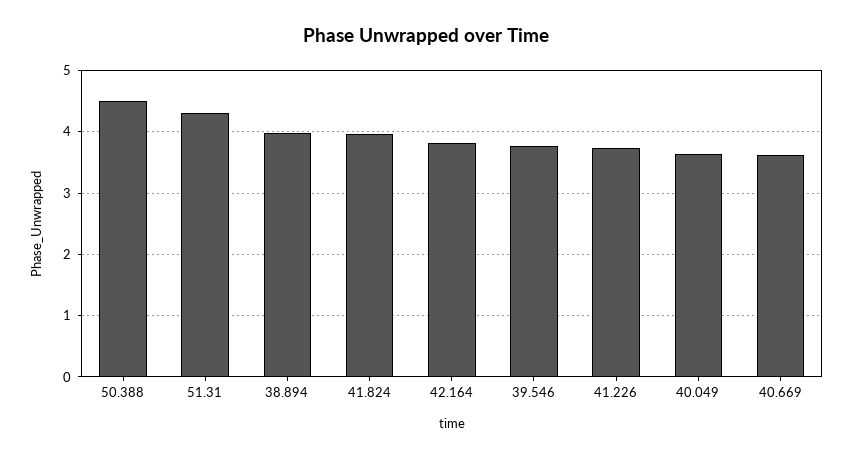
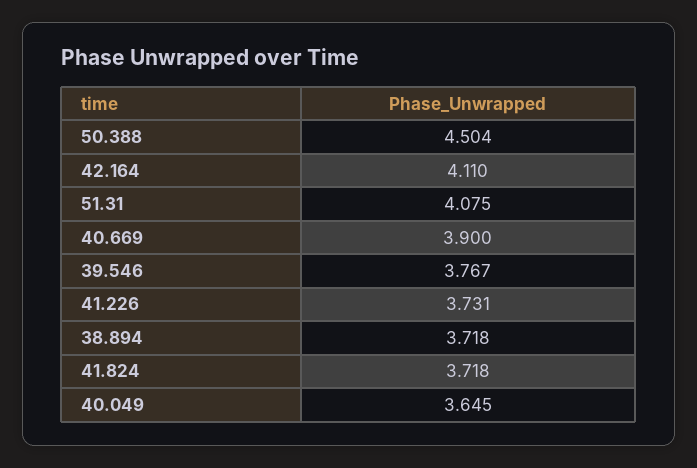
51.31: 4.3 -> 4.075
38.894: 4 -> 3.718
41.824: 4 -> 3.718
42.164: 3.8 -> 4.11
40.669: 3.6 -> 3.9

